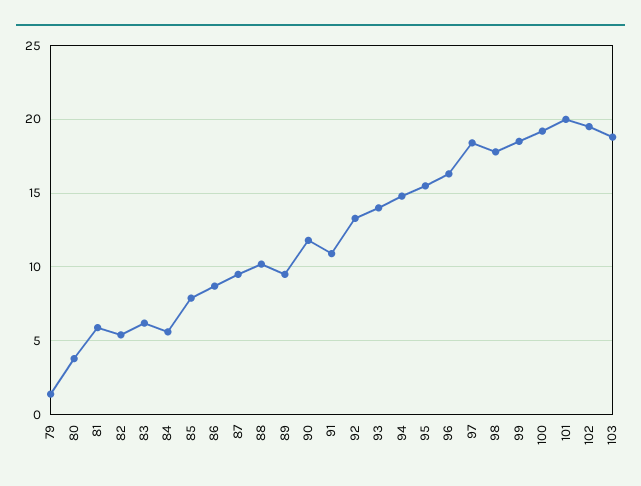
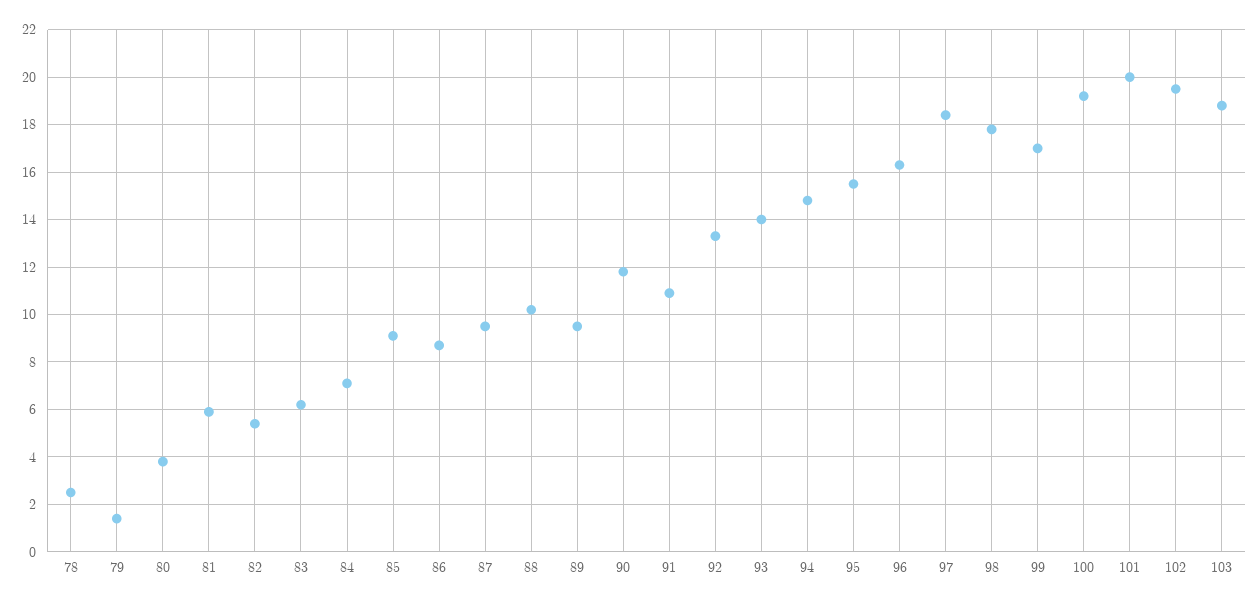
84: 5.5 -> 7
85: 8 -> 9
99: 18.5 -> 17
78: none -> 2.5

